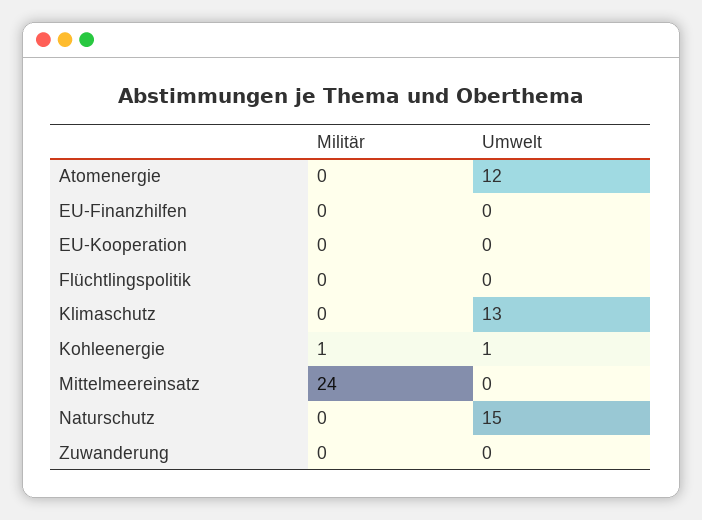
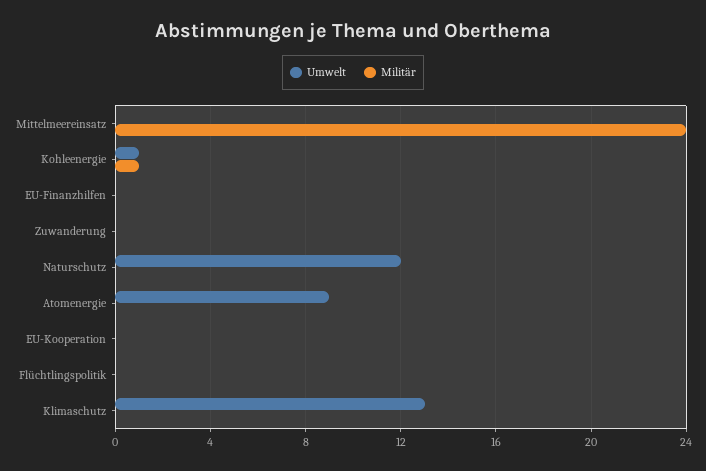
Umwelt, Atomenergie: 12 -> 9
Umwelt, Naturschutz: 15 -> 12

